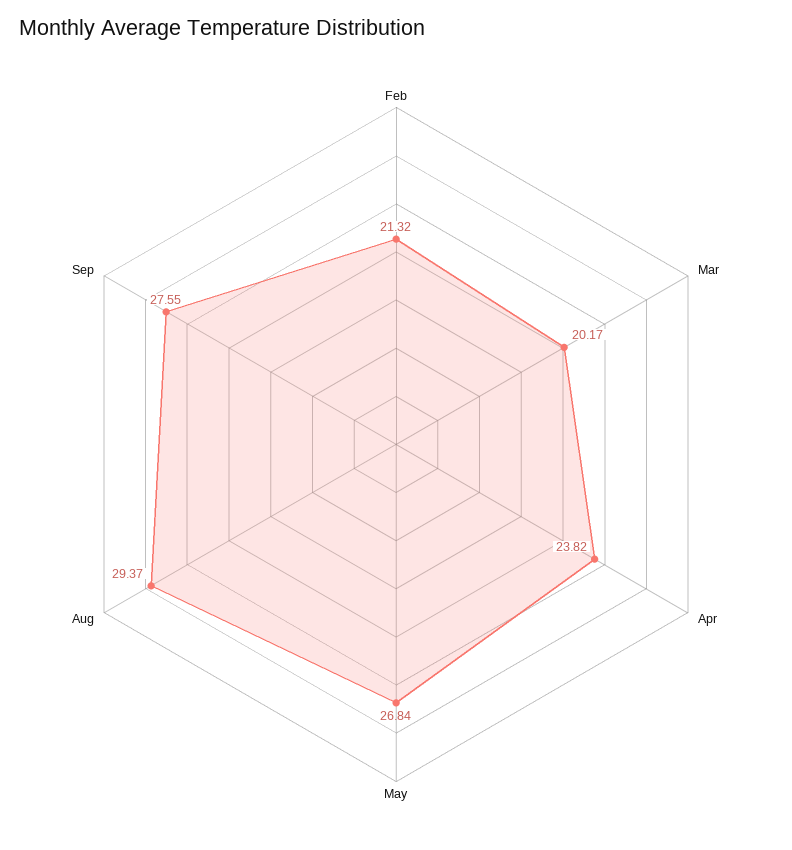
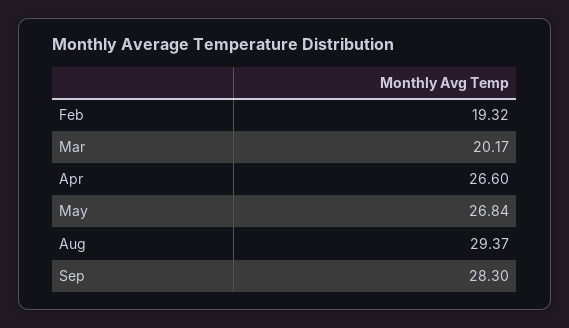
Feb: 21.32 -> 19.32
Apr: 23.82 -> 26.6
Sep: 27.55 -> 28.3

